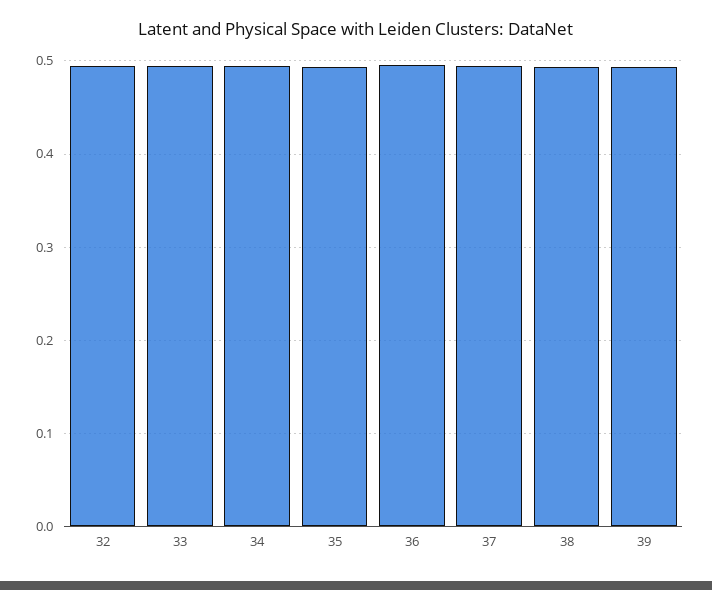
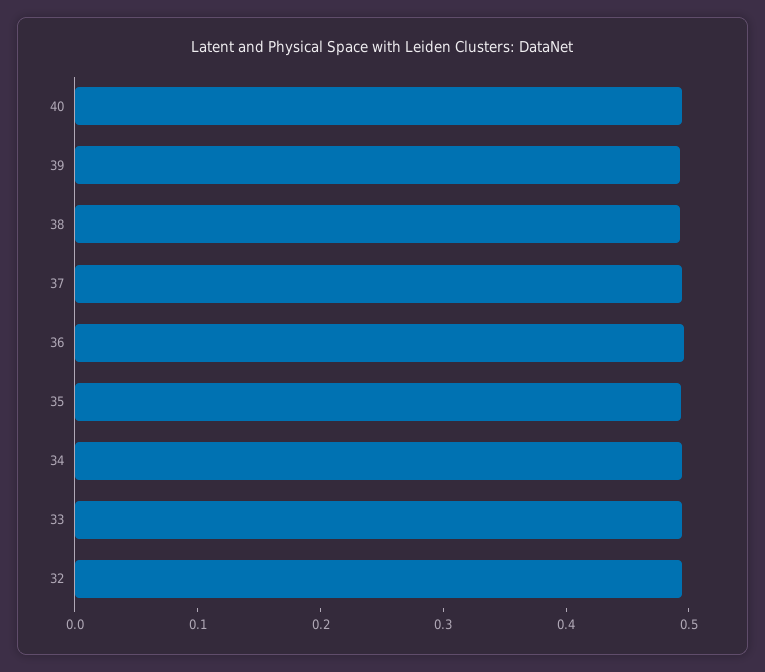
40: none -> 0.5

